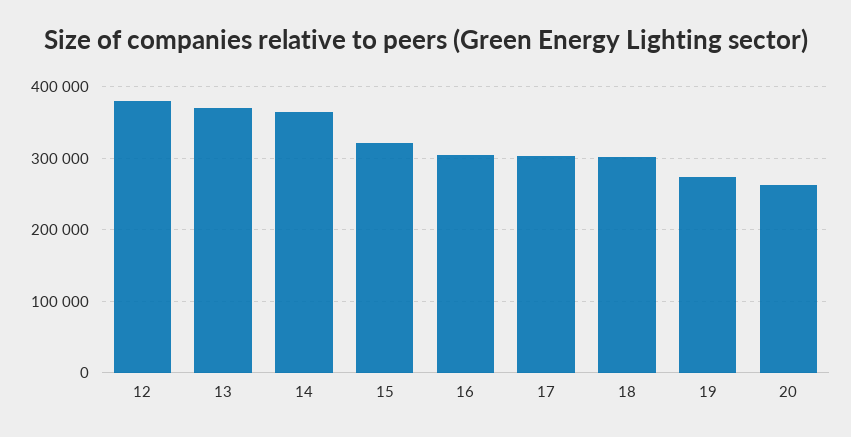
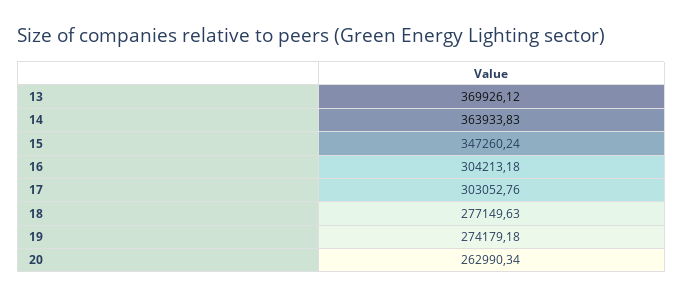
12: 380000 -> none
15: 320000 -> 347260.24
18: 300000 -> 277149.63

